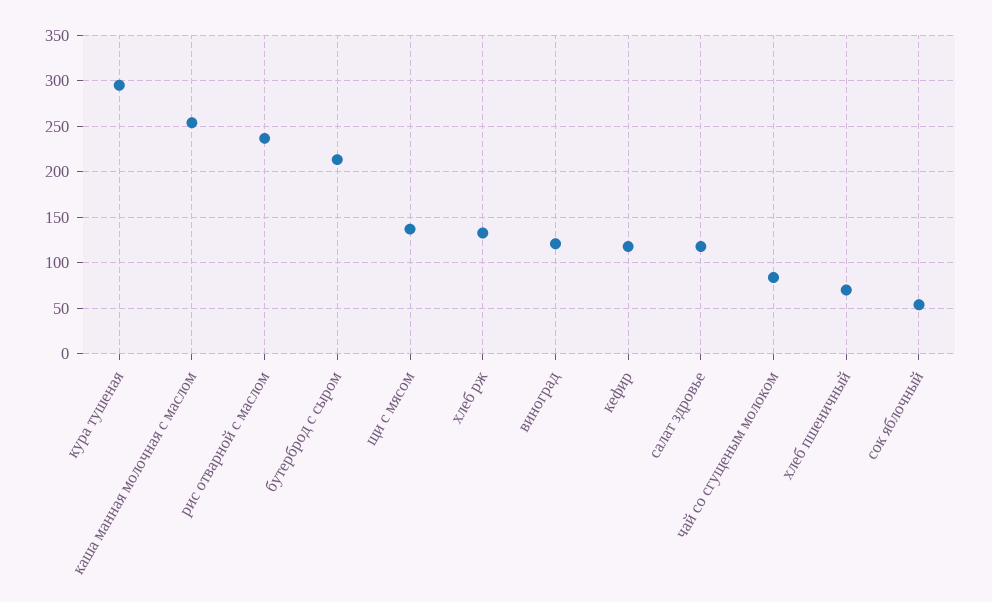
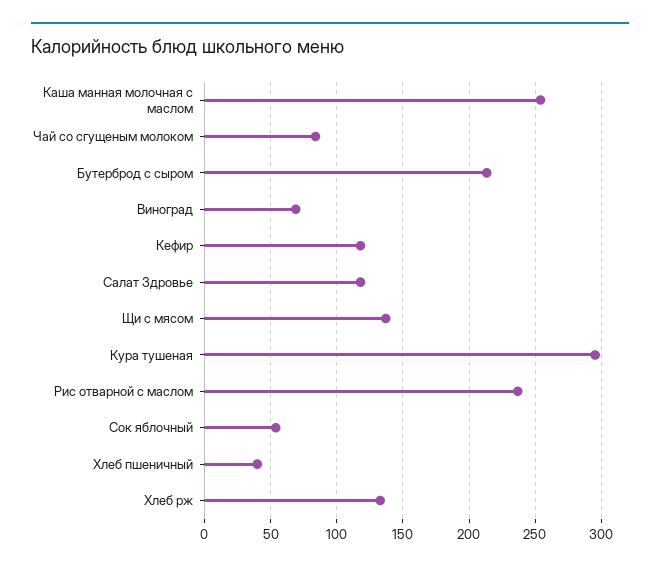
виноград: 120 -> 70
хлеб пшеничный: 70 -> 40

